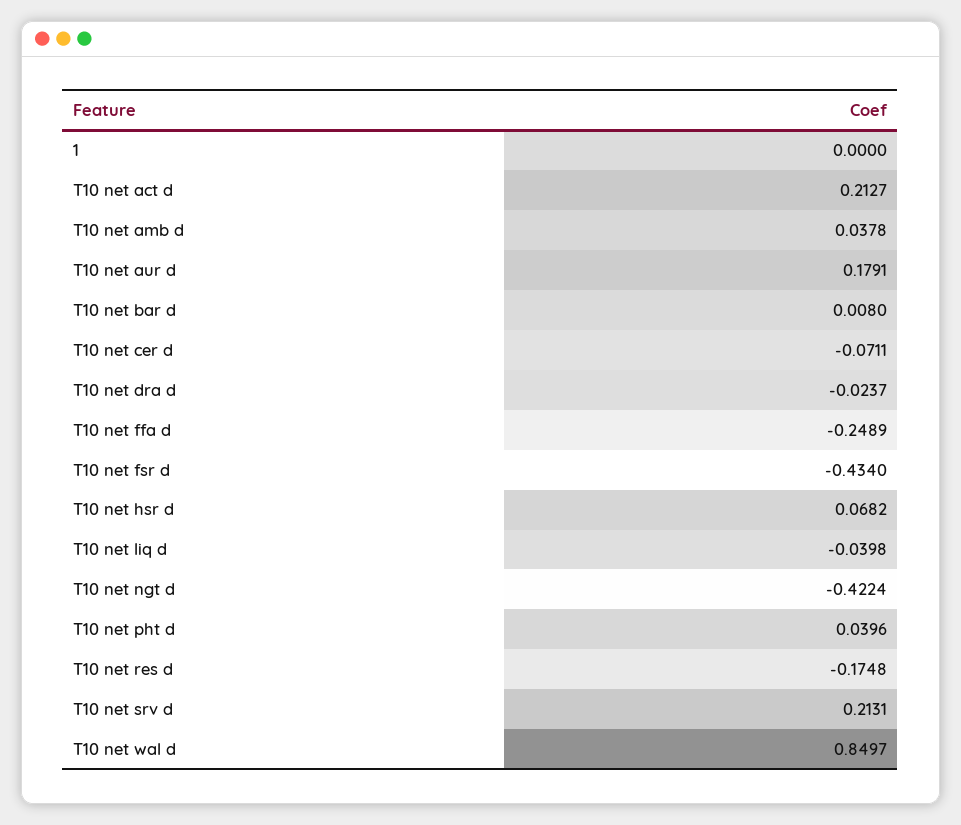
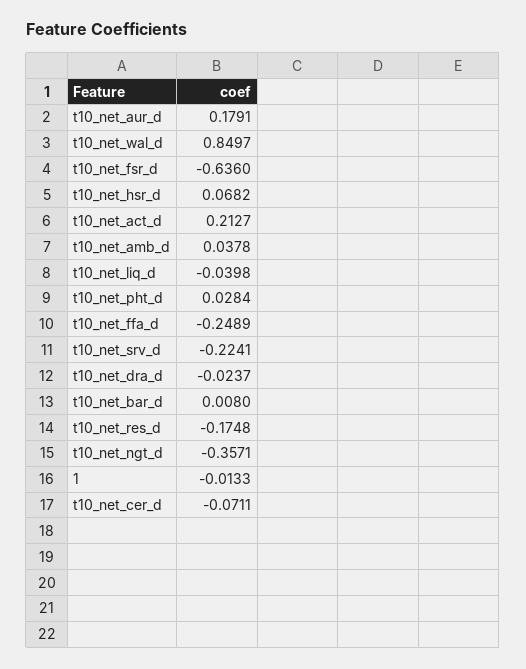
1: 0 -> -0.0133
T10 net fsr d: -0.434 -> -0.636
T10 net ngt d: -0.4224 -> -0.3571
T10 net pht d: 0.0396 -> 0.0284
T10 net srv d: 0.2131 -> -0.2241

